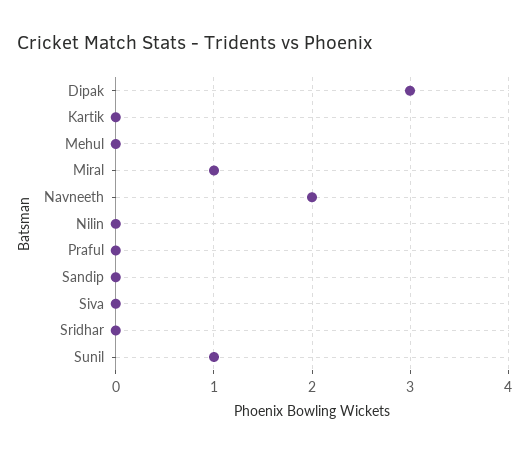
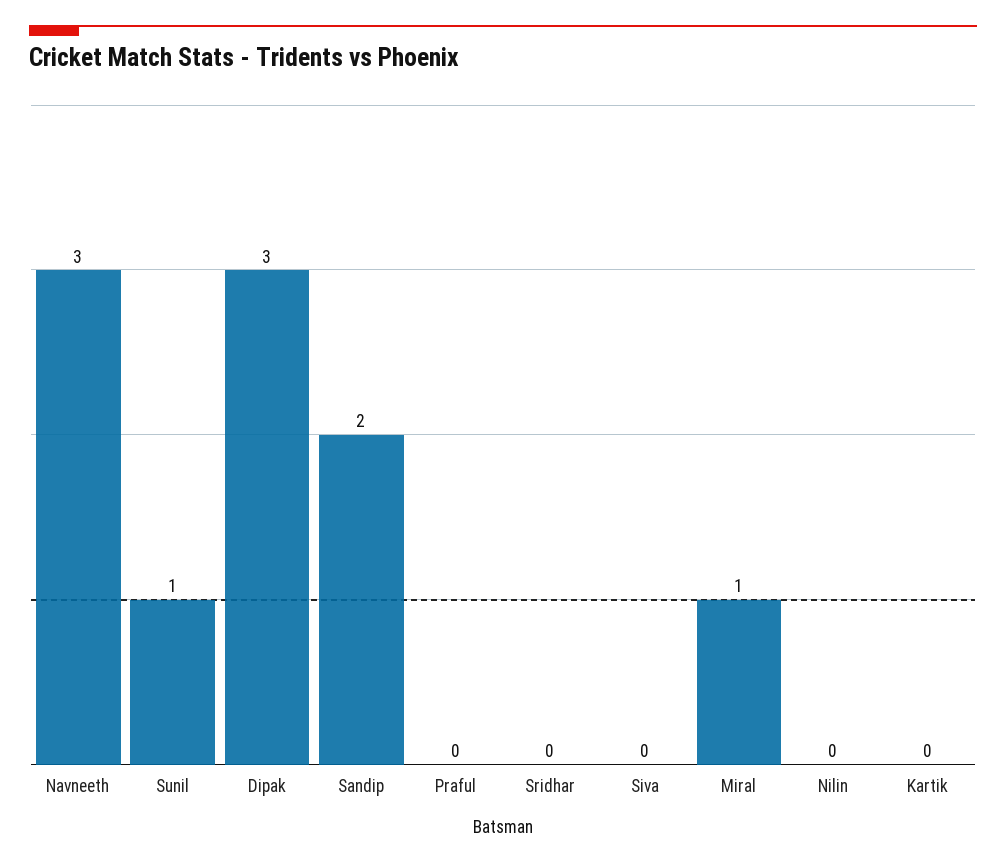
Mehul: 0 -> none
Navneeth: 2 -> 3
Sandip: 0 -> 2

